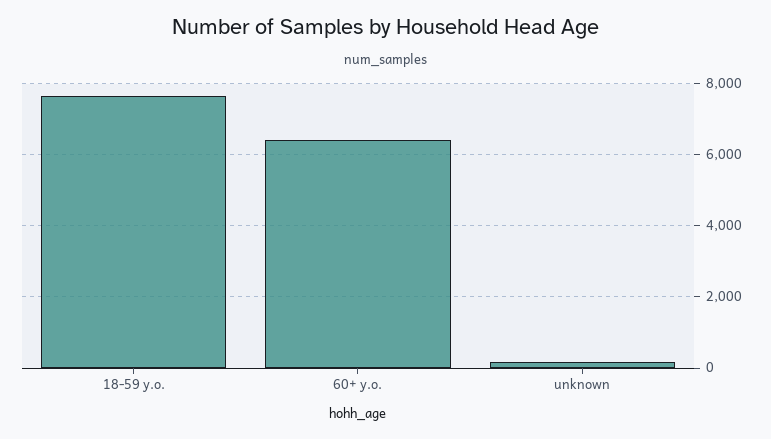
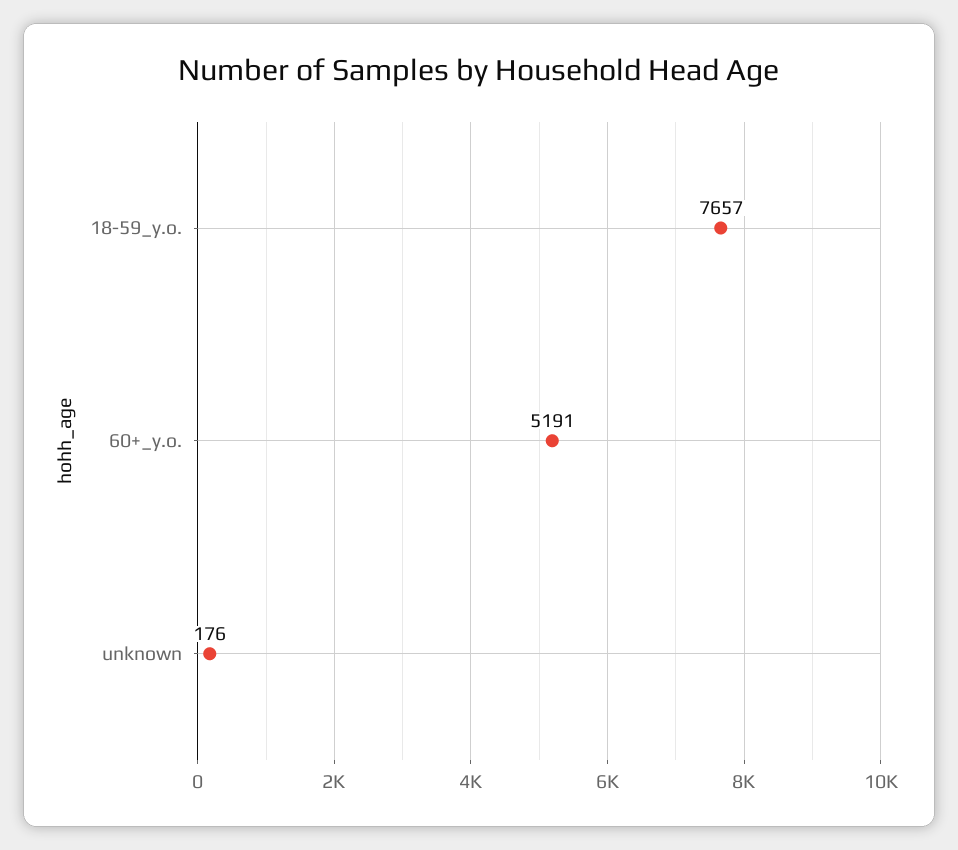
60+ y.o.: 6400 -> 5191

